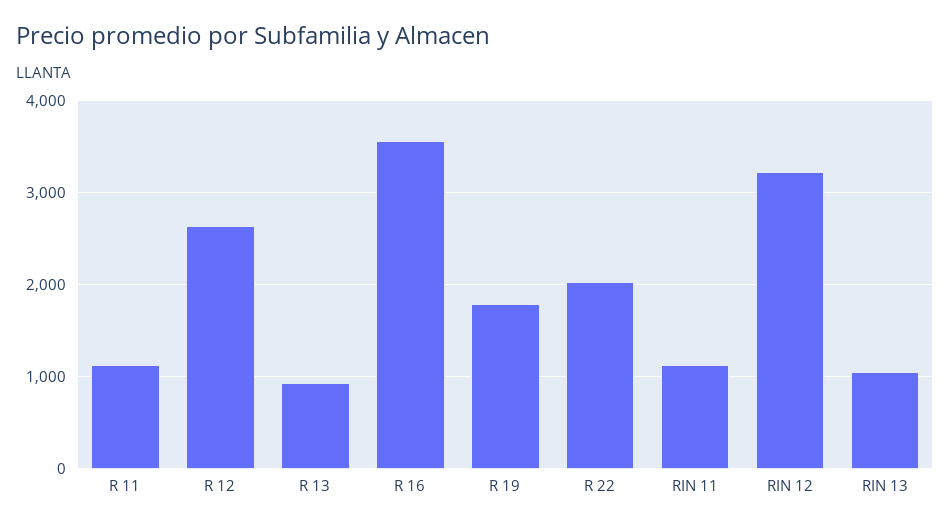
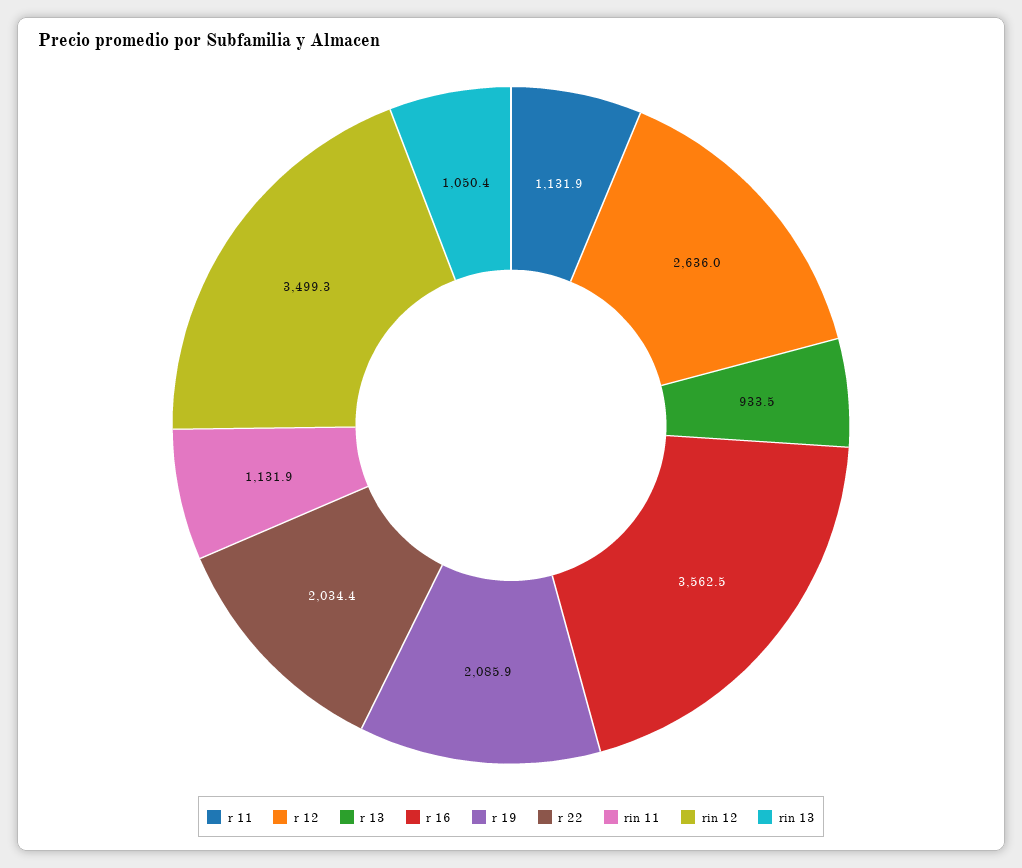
R 19: 1800 -> 2085.9
RIN 12: 3200 -> 3499.3

